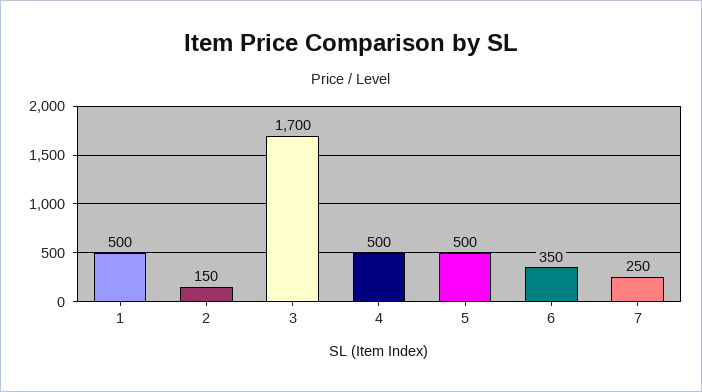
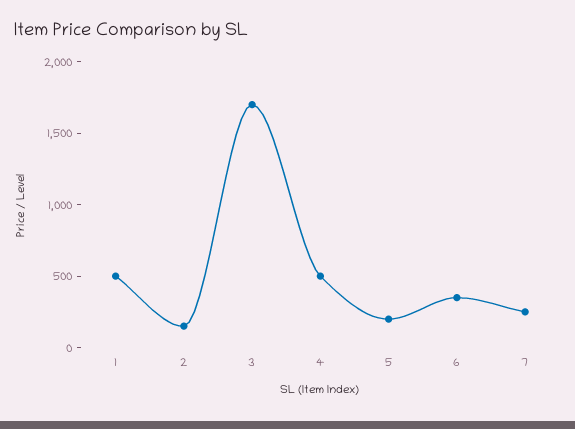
5: 500 -> 200

